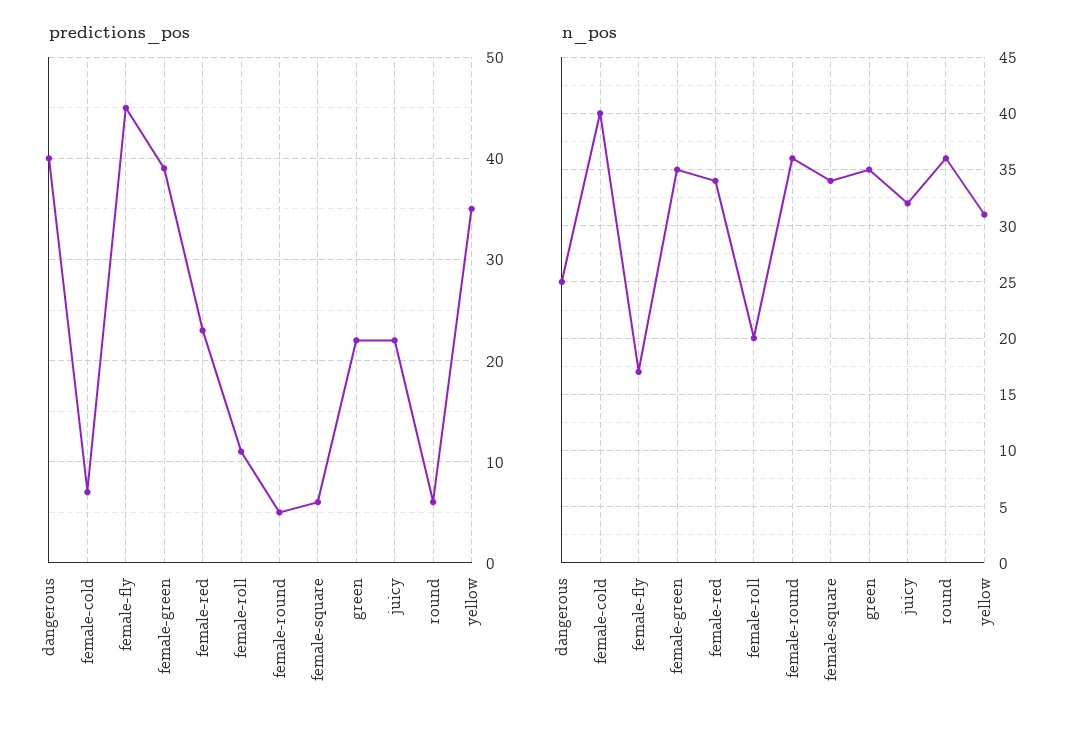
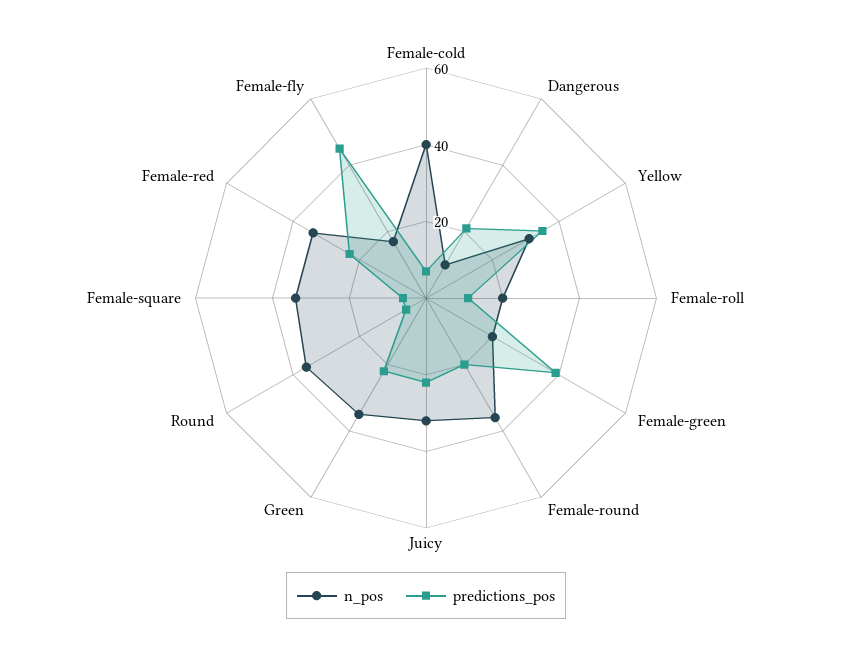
predictions_pos, dangerous: 40 -> 20
predictions_pos, female-round: 5 -> 20
n_pos, dangerous: 25 -> 10
n_pos, female-green: 35 -> 20

